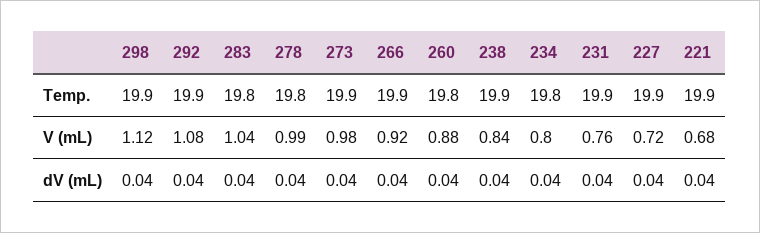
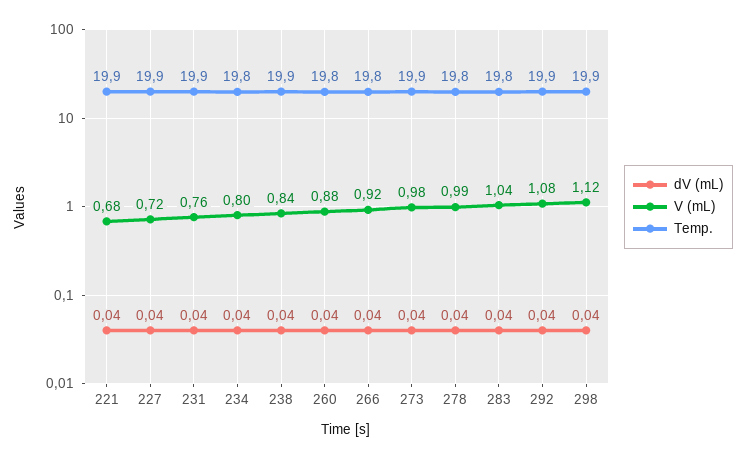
Temp., 266: 19.9 -> 19.8

